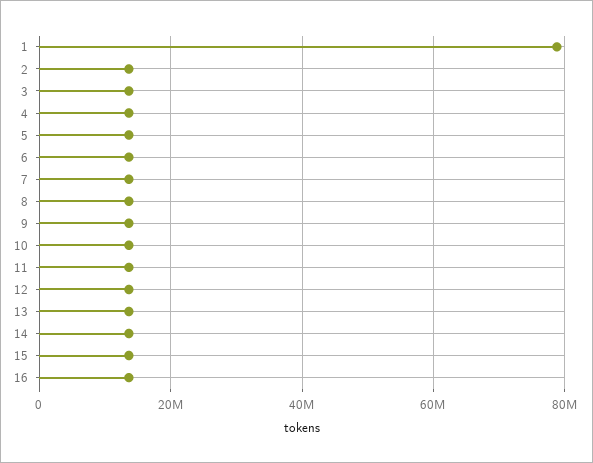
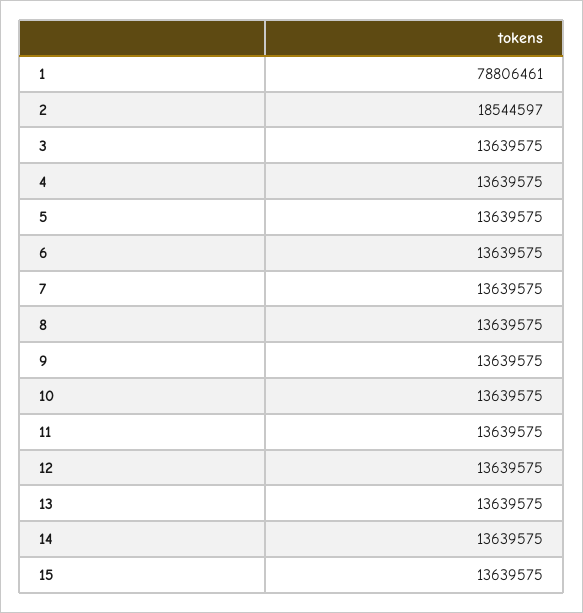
2: 14000000 -> 18544597
16: 14000000 -> none

